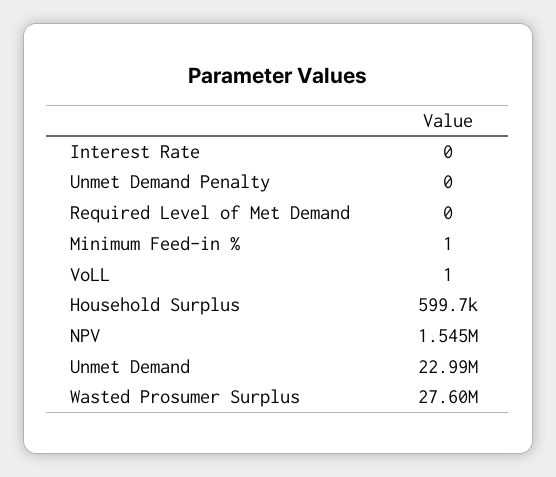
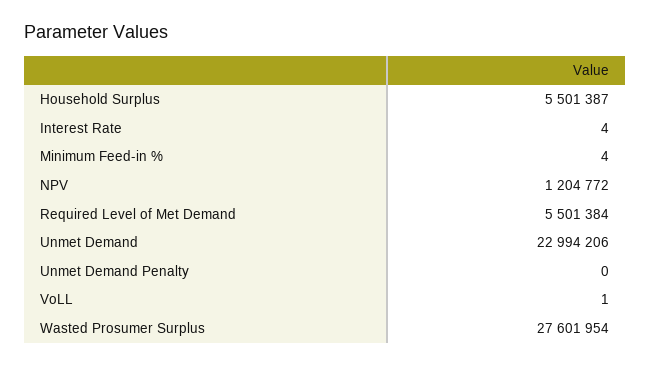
Interest Rate: 0 -> 4
Required Level of Met Demand: 0 -> 5501384
Minimum Feed-in %: 1 -> 4
Household Surplus: 599700 -> 5501387
NPV: 1545000 -> 1204772

